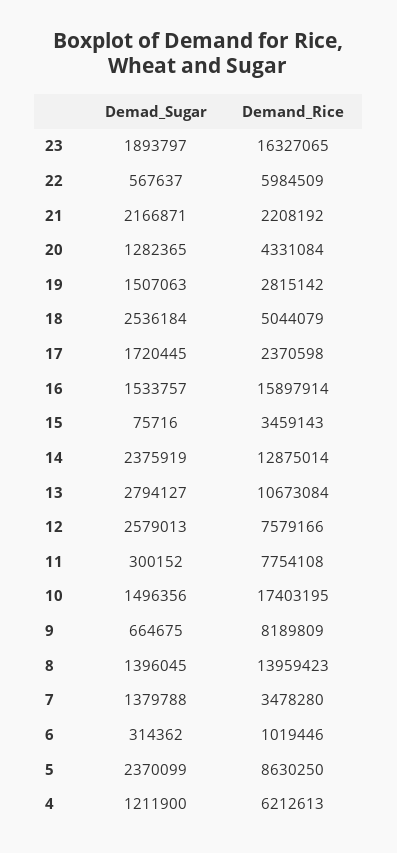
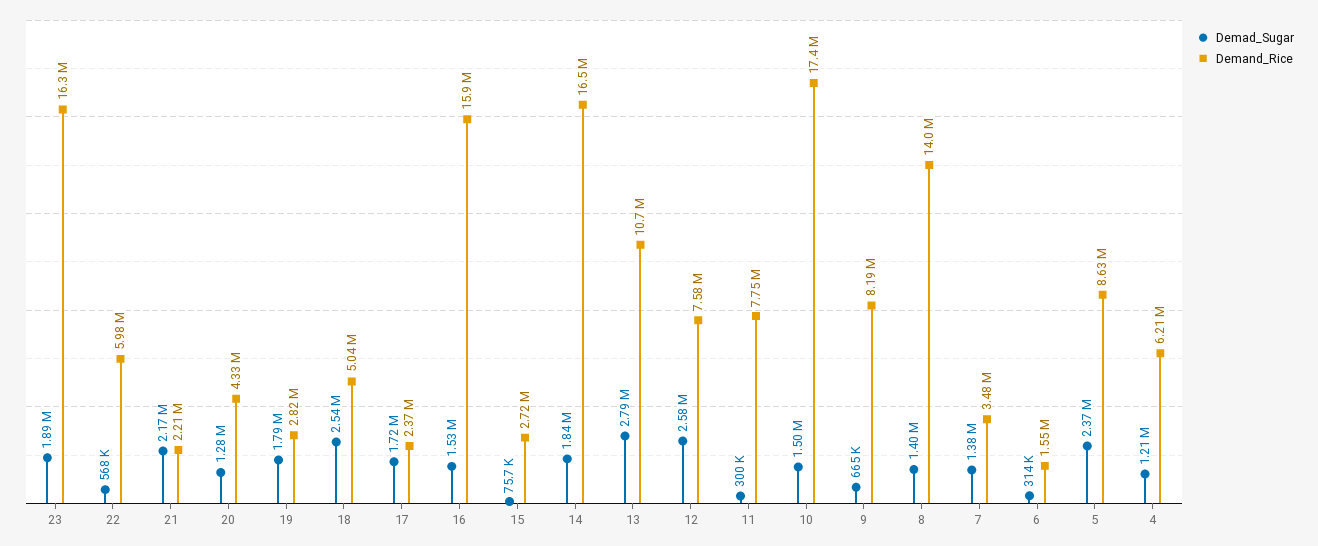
Demad_Sugar, 19: 1507063 -> 1790000
Demand_Rice, 15: 3459143 -> 2720000
Demad_Sugar, 14: 2375919 -> 1840000
Demand_Rice, 14: 12875014 -> 16500000
Demand_Rice, 6: 1019446 -> 1550000

